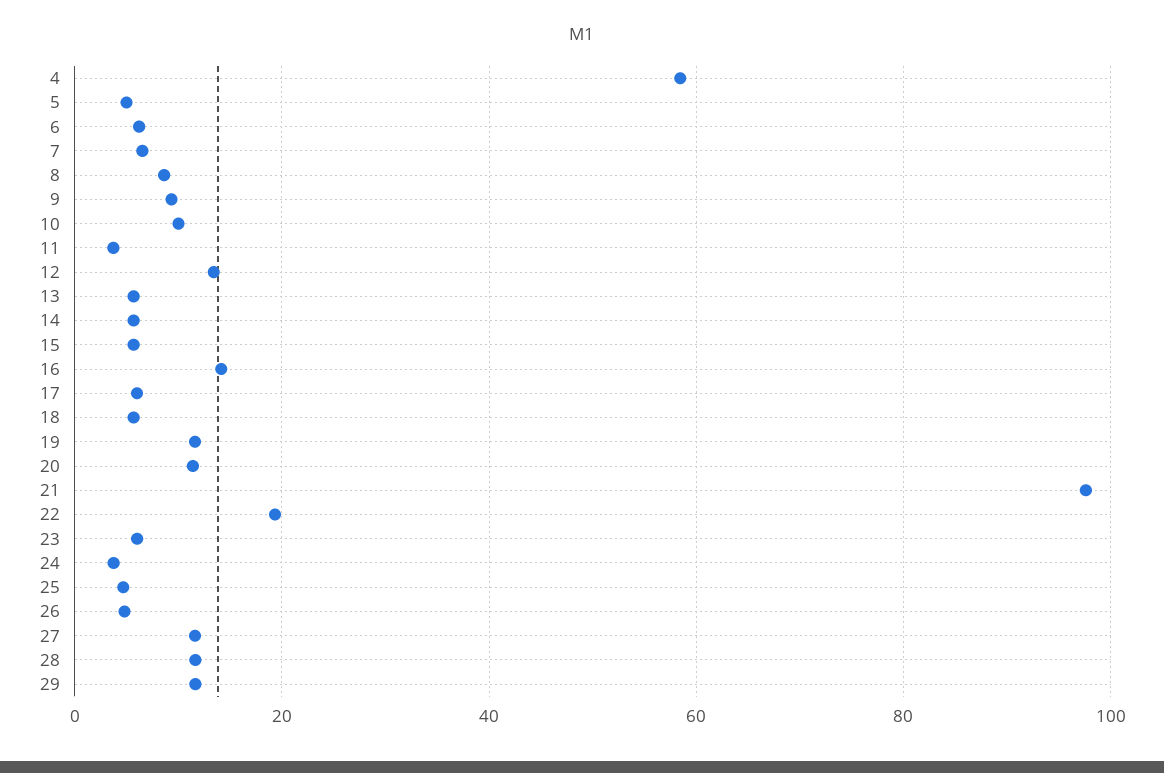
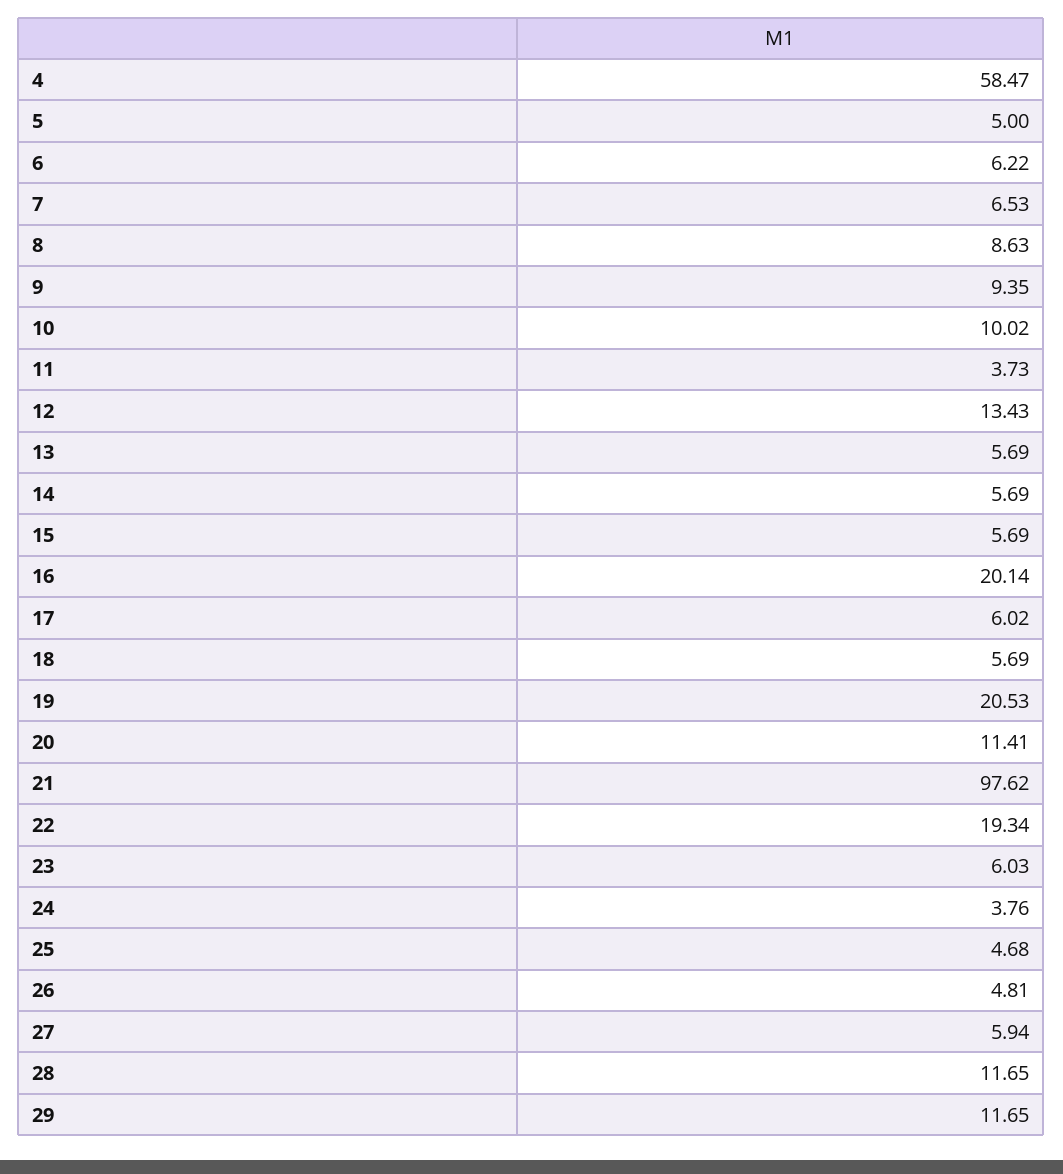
16: 14 -> 20.14
19: 12 -> 20.53
27: 12 -> 5.94

